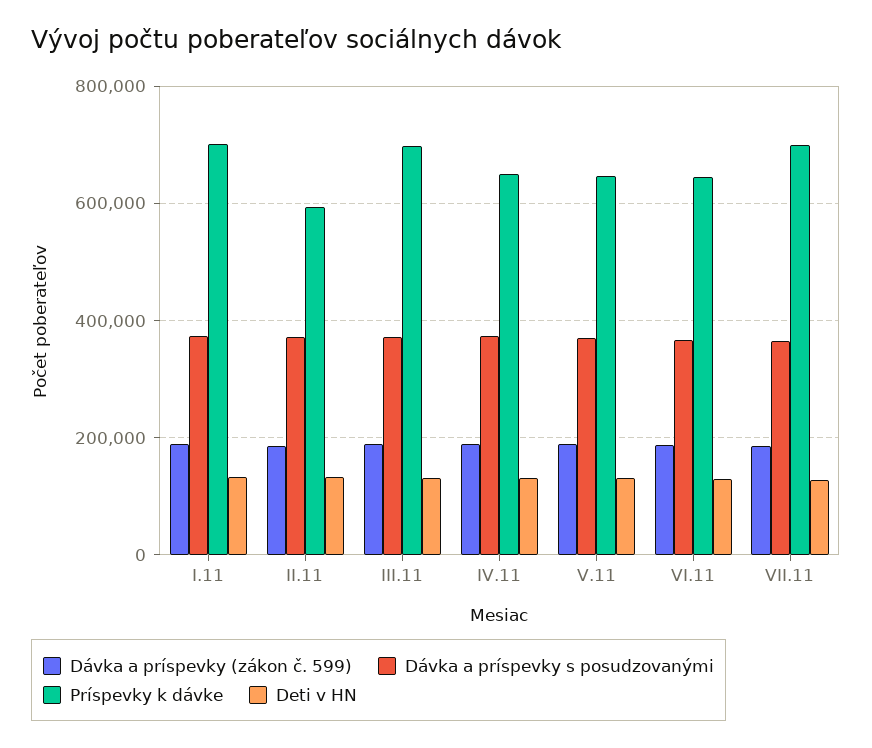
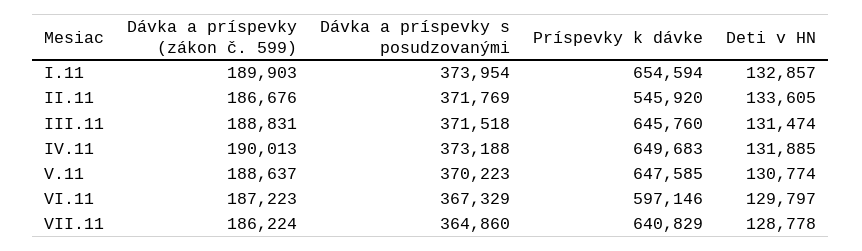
Príspevky k dávke, I.11: 700000 -> 654594
Príspevky k dávke, II.11: 600000 -> 545920
Príspevky k dávke, III.11: 700000 -> 645760
Príspevky k dávke, VI.11: 640000 -> 597146
Príspevky k dávke, VII.11: 700000 -> 640829

